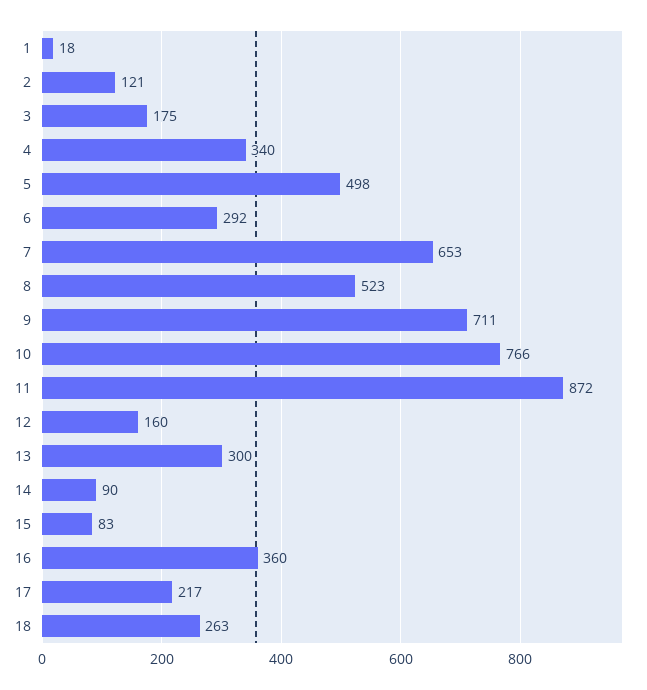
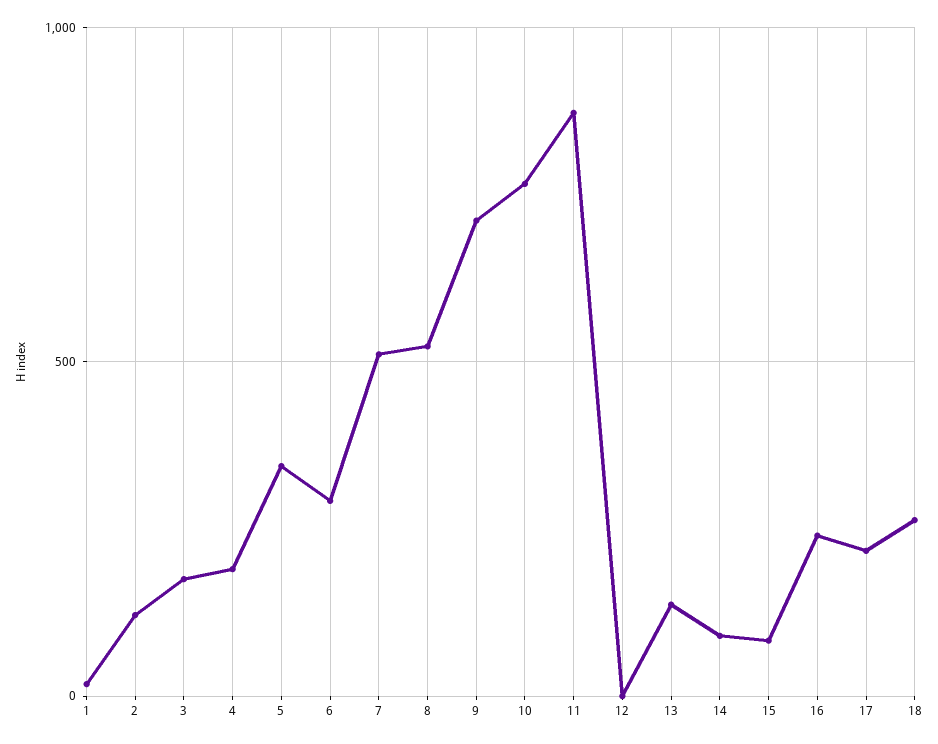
4: 340 -> 200
5: 498 -> 350
7: 653 -> 500
12: 160 -> 0
13: 300 -> 150
16: 360 -> 250

